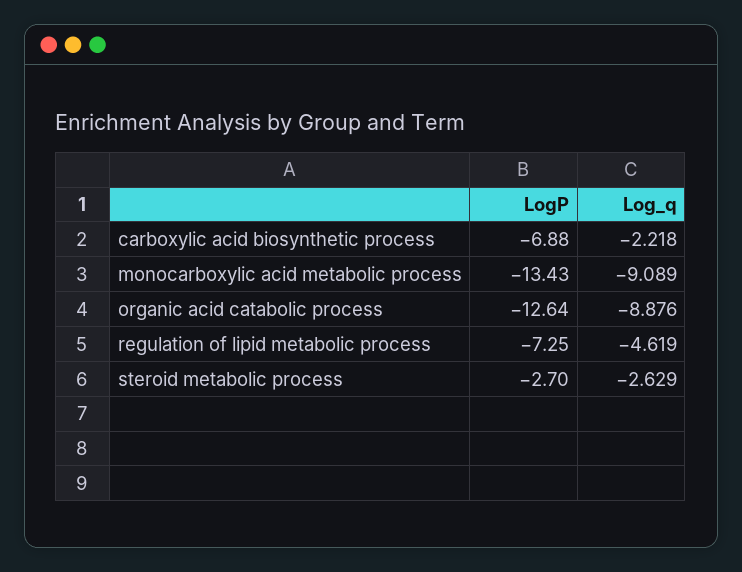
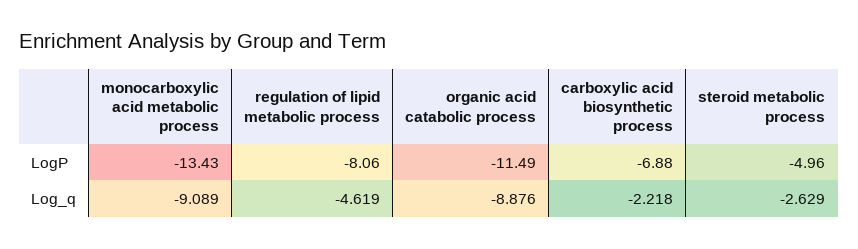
LogP, organic acid catabolic process: -12.64 -> -11.49
LogP, regulation of lipid metabolic process: -7.25 -> -8.06
LogP, steroid metabolic process: -2.7 -> -4.96

